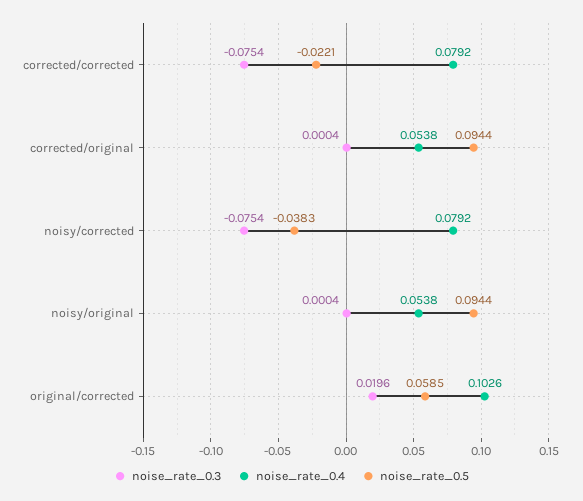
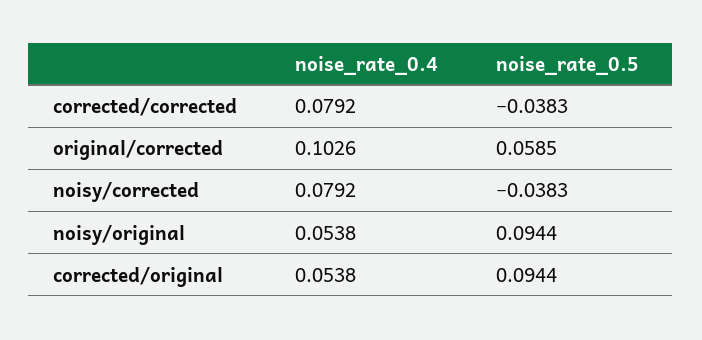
noise_rate_0.3, corrected/corrected: -0.0754 -> none
noise_rate_0.5, corrected/corrected: -0.0221 -> -0.0383
noise_rate_0.3, corrected/original: 0.0004 -> none
noise_rate_0.3, noisy/corrected: -0.0754 -> none
noise_rate_0.3, noisy/original: 0.0004 -> none
noise_rate_0.3, original/corrected: 0.0196 -> none

